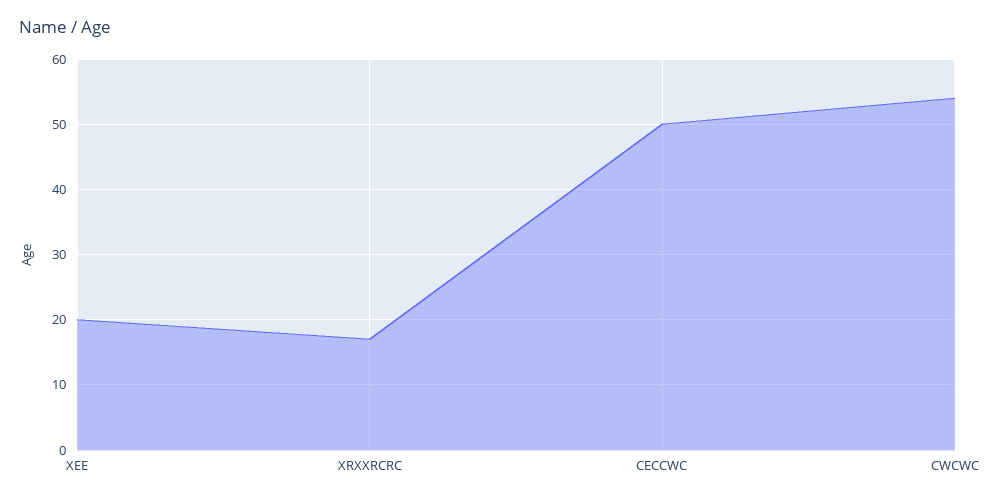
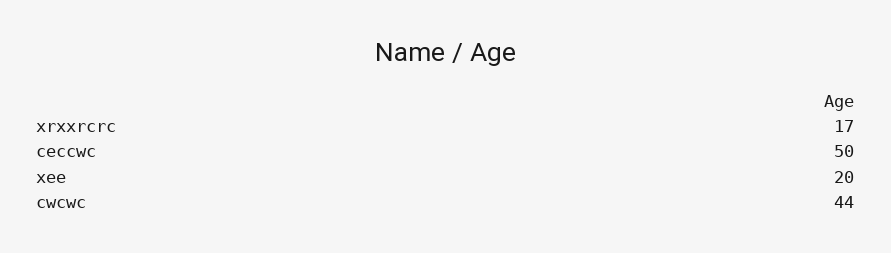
CWCWC: 54 -> 44

